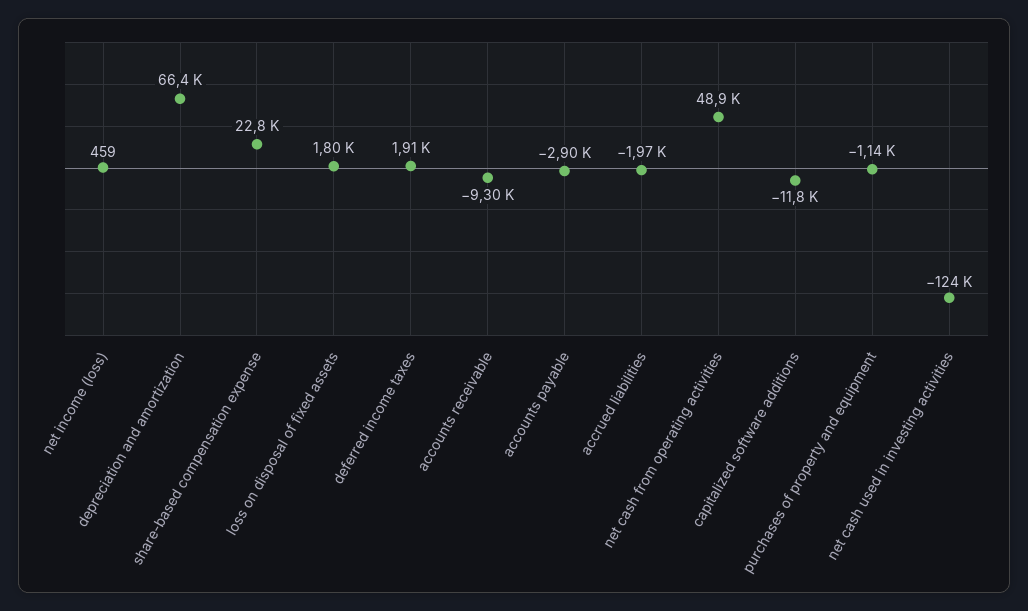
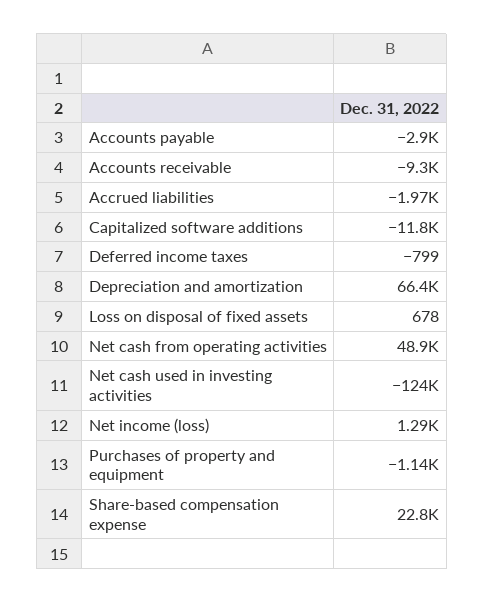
net income (loss): 459 -> 1290
loss on disposal of fixed assets: 1800 -> 678
deferred income taxes: 1910 -> -799

